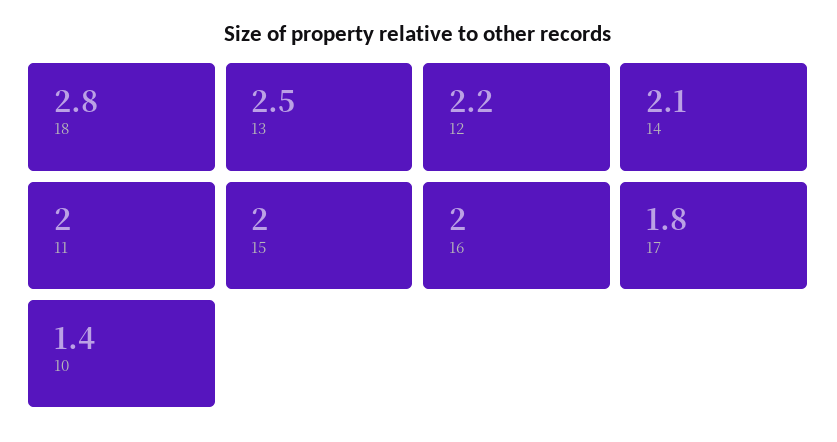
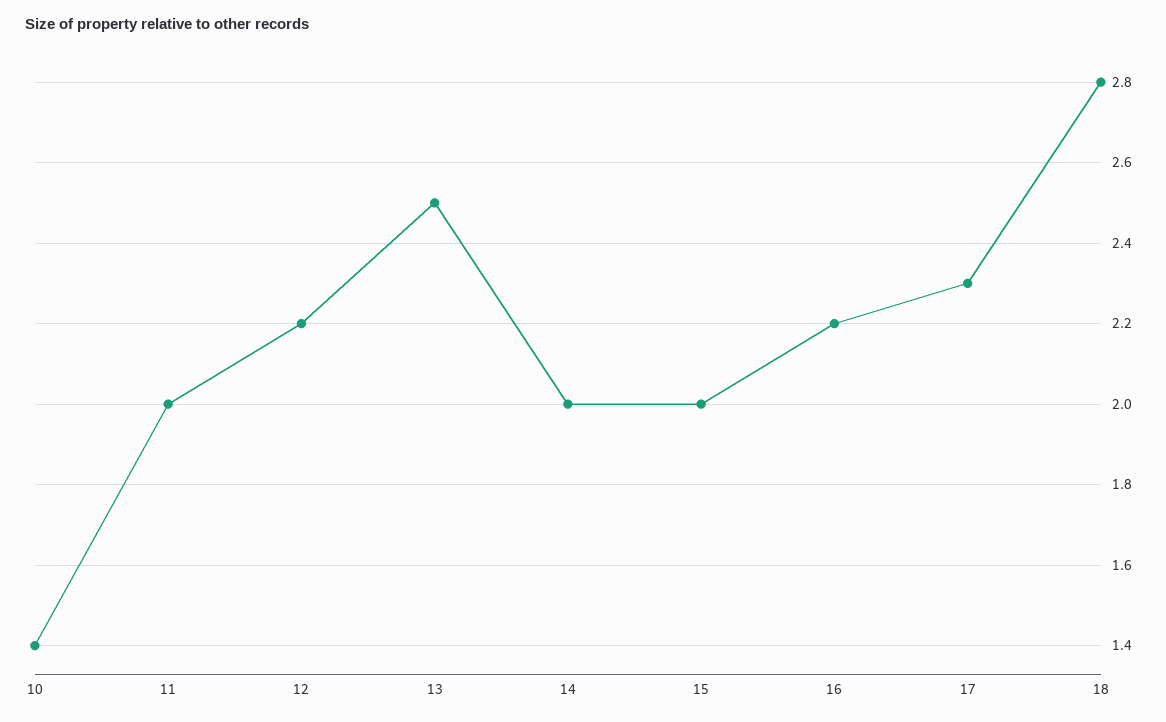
14: 2.1 -> 2
16: 2 -> 2.2
17: 1.8 -> 2.3

